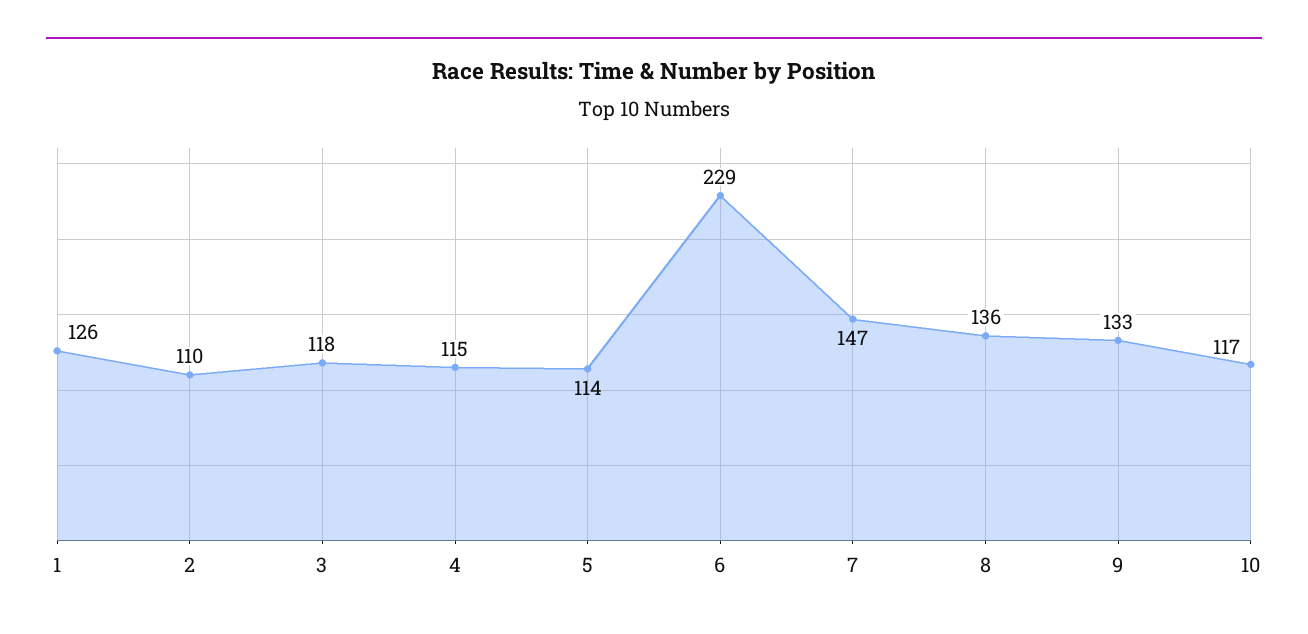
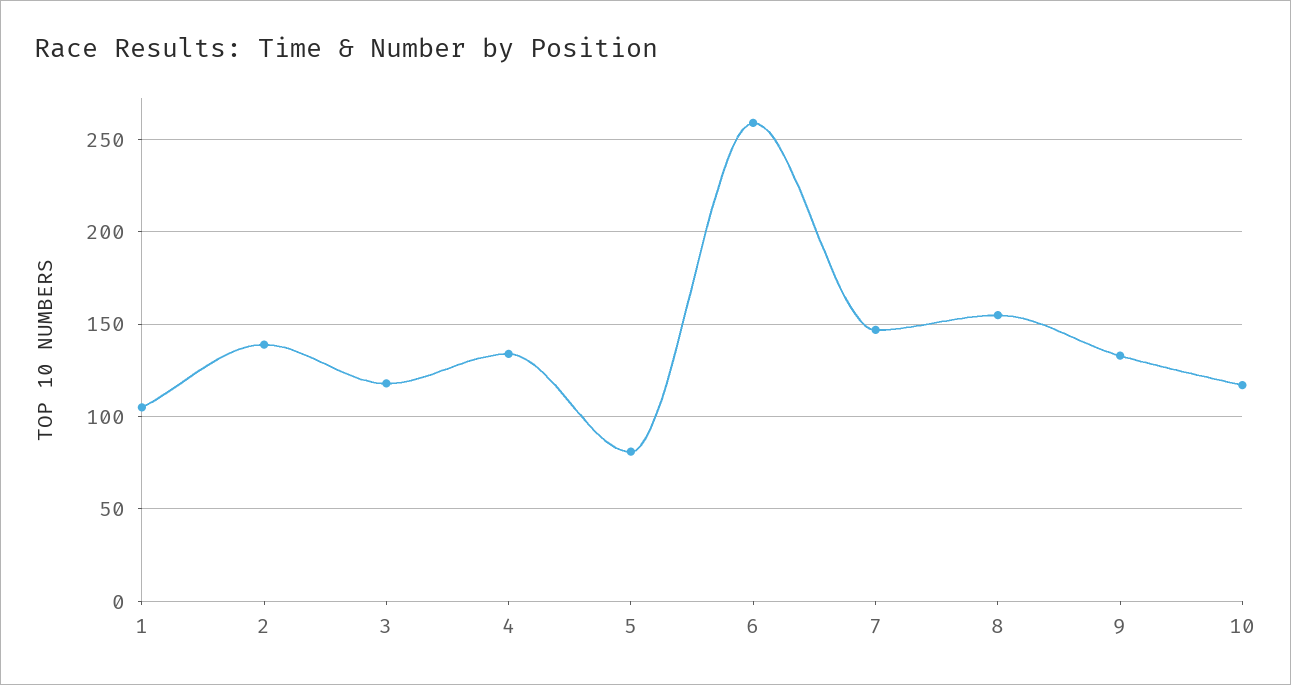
1: 126 -> 105
2: 110 -> 140
4: 115 -> 135
5: 114 -> 80
6: 229 -> 260
8: 136 -> 155

